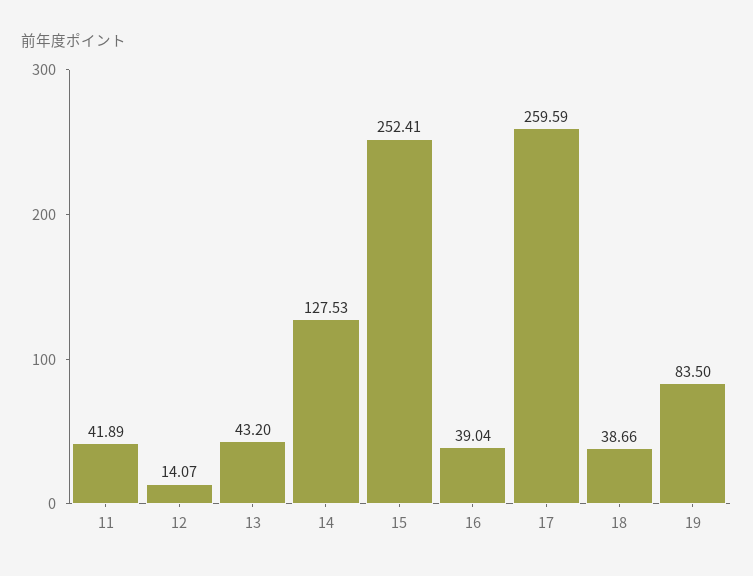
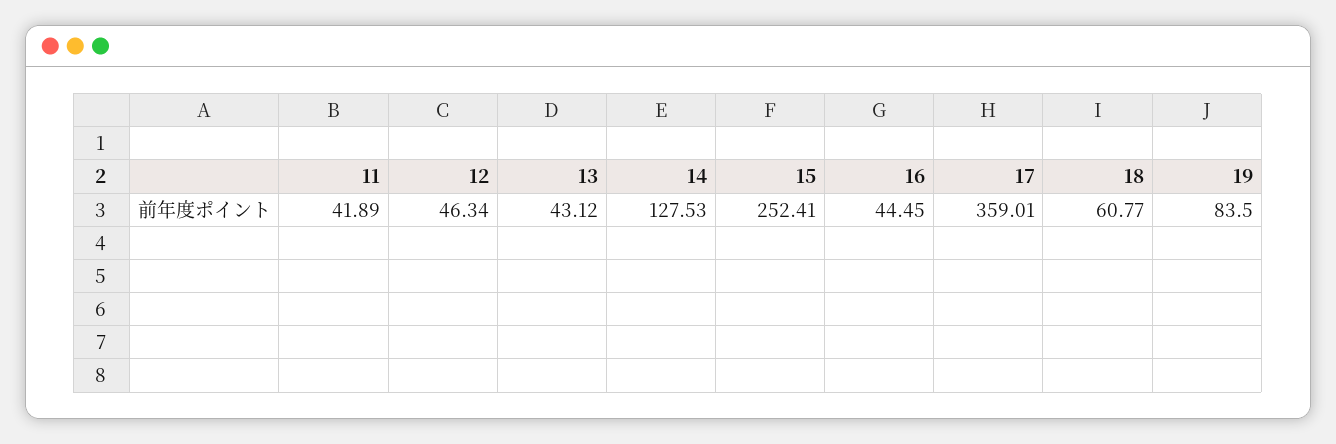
12: 14.07 -> 46.34
13: 43.2 -> 43.12
16: 39.04 -> 44.45
17: 259.59 -> 359.01
18: 38.66 -> 60.77

